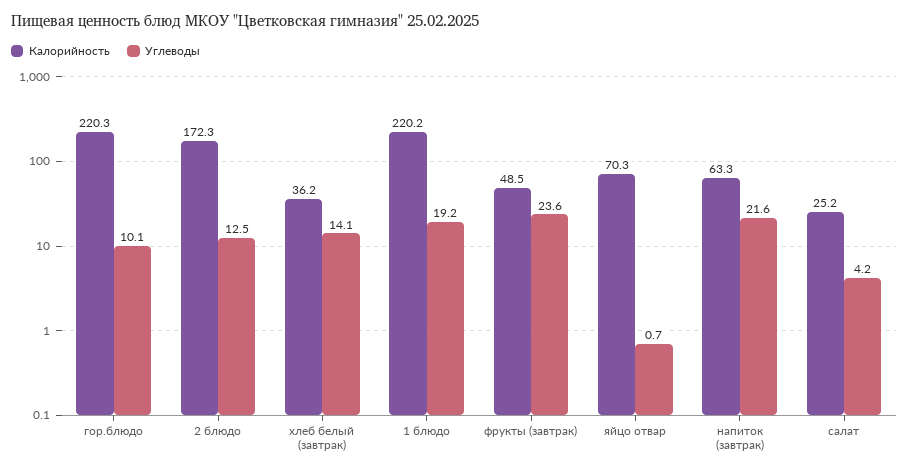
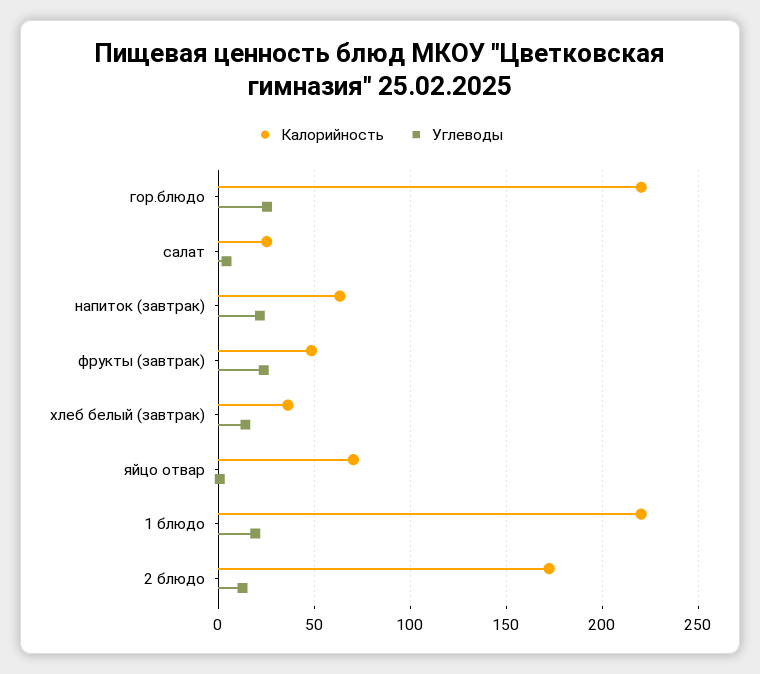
Углеводы, гор.блюдо: 10.1 -> 25

